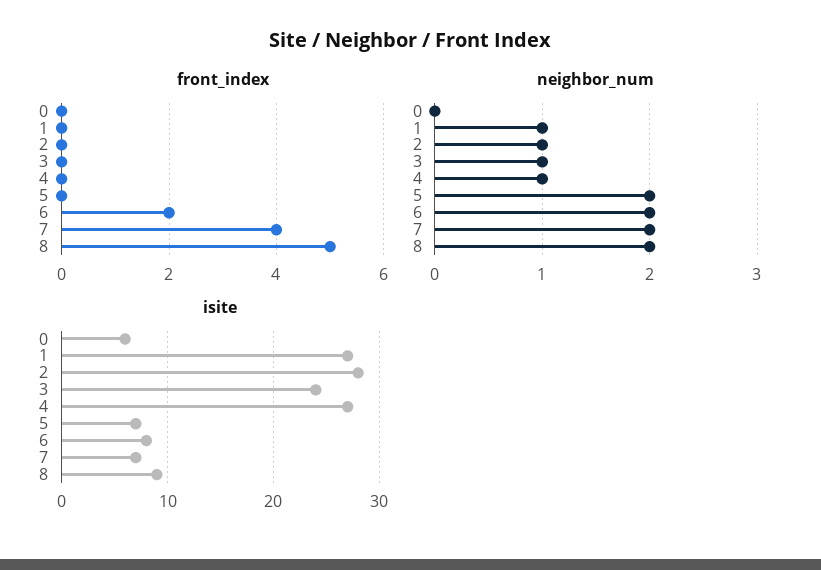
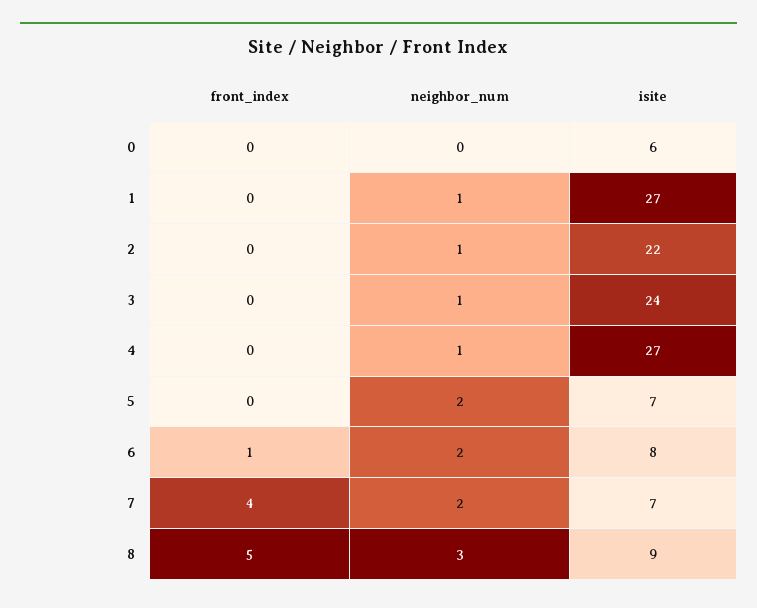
front_index, 6: 2 -> 1
neighbor_num, 8: 2 -> 3
isite, 2: 28 -> 22

